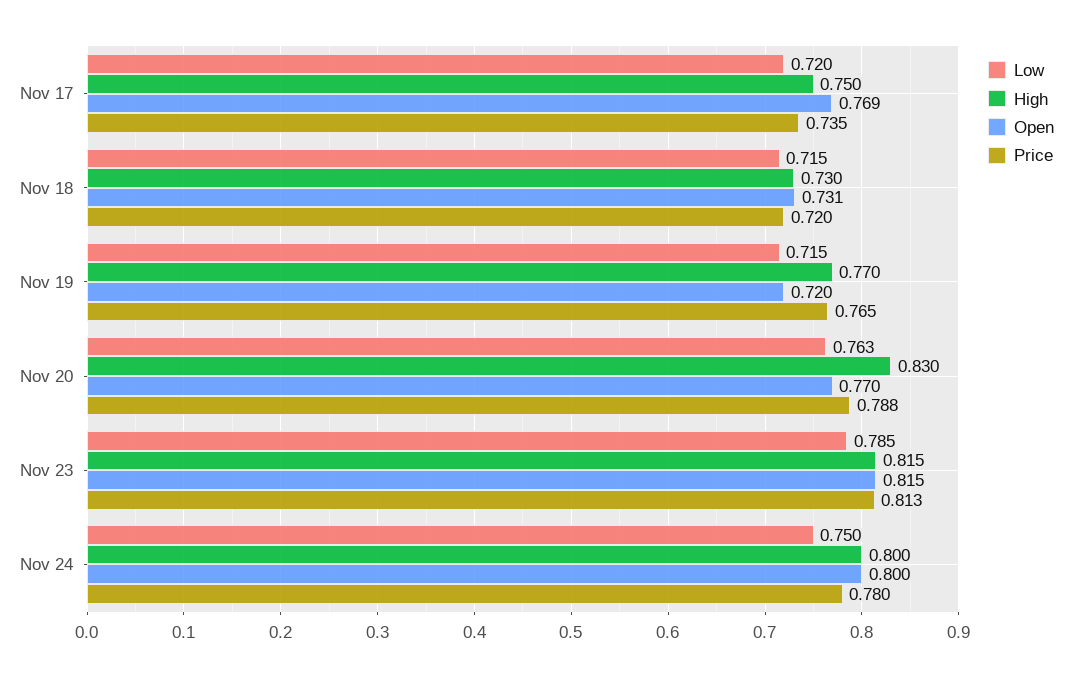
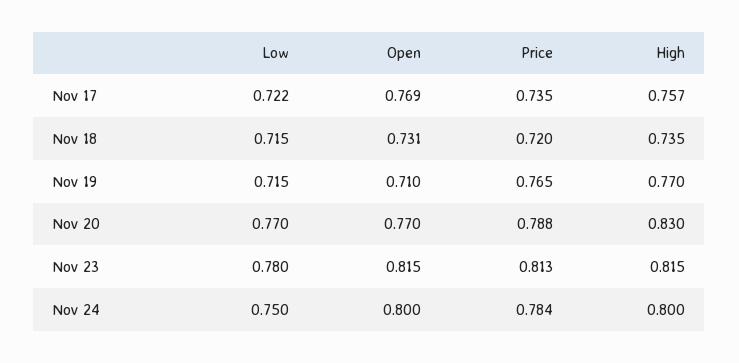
Low, Nov 17: 0.72 -> 0.722
High, Nov 17: 0.75 -> 0.757
High, Nov 18: 0.73 -> 0.735
Open, Nov 19: 0.72 -> 0.71
Low, Nov 20: 0.763 -> 0.77
Low, Nov 23: 0.785 -> 0.78
Price, Nov 24: 0.78 -> 0.784

